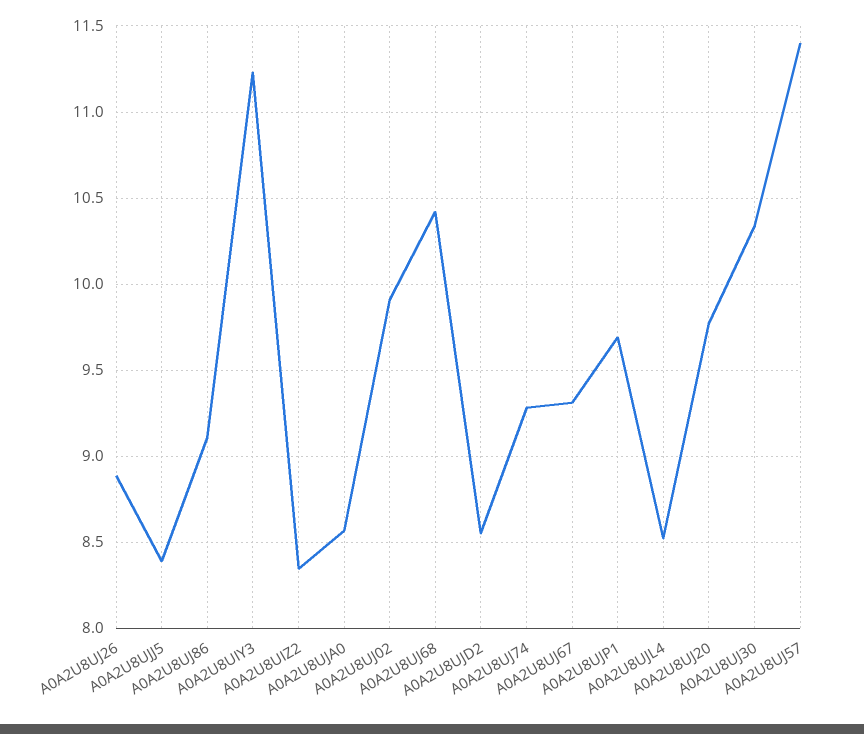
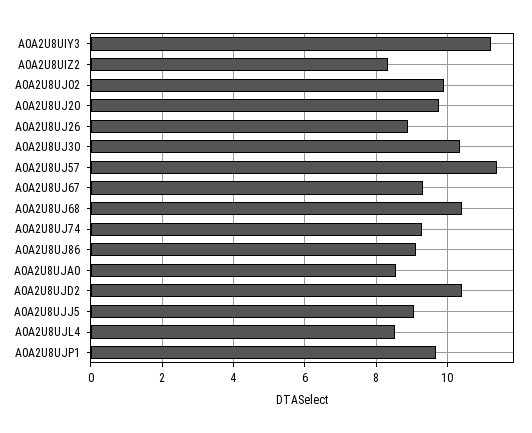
A0A2U8UJJ5: 8.4 -> 9
A0A2U8UJD2: 8.55 -> 10.4

